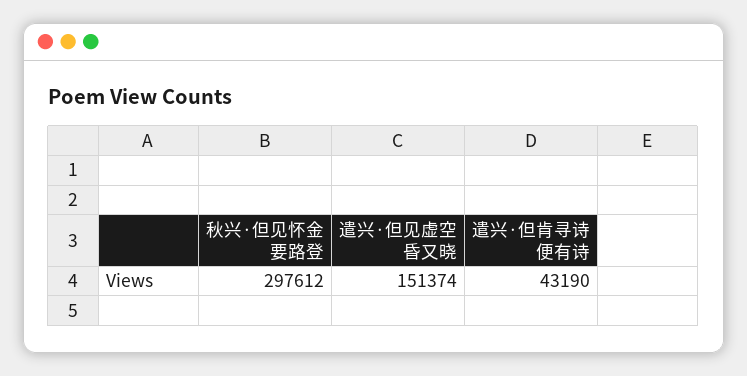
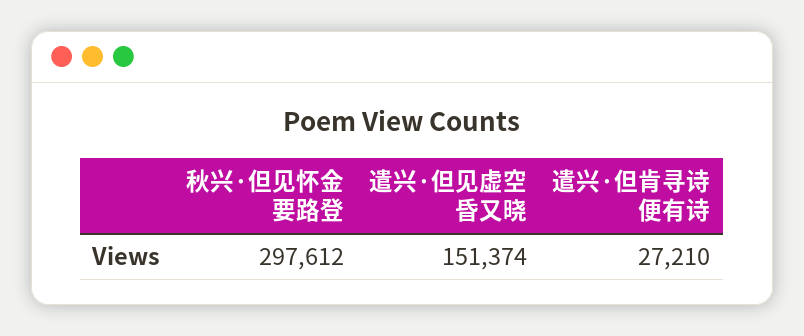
遣兴·但肯寻诗便有诗: 43190 -> 27210

